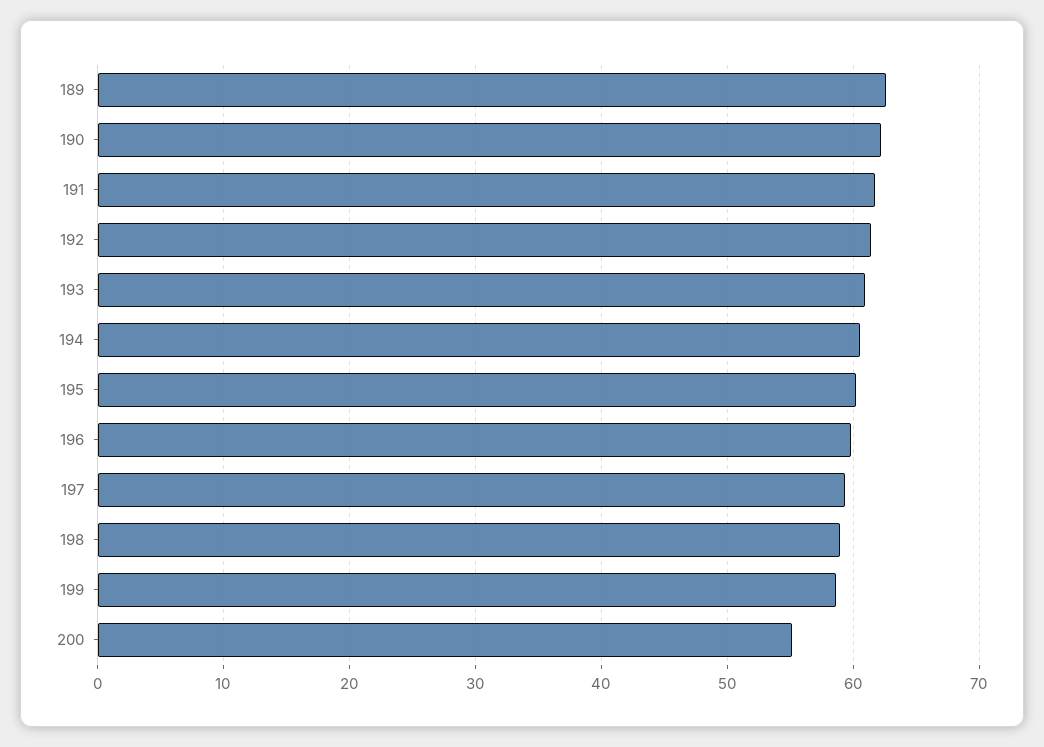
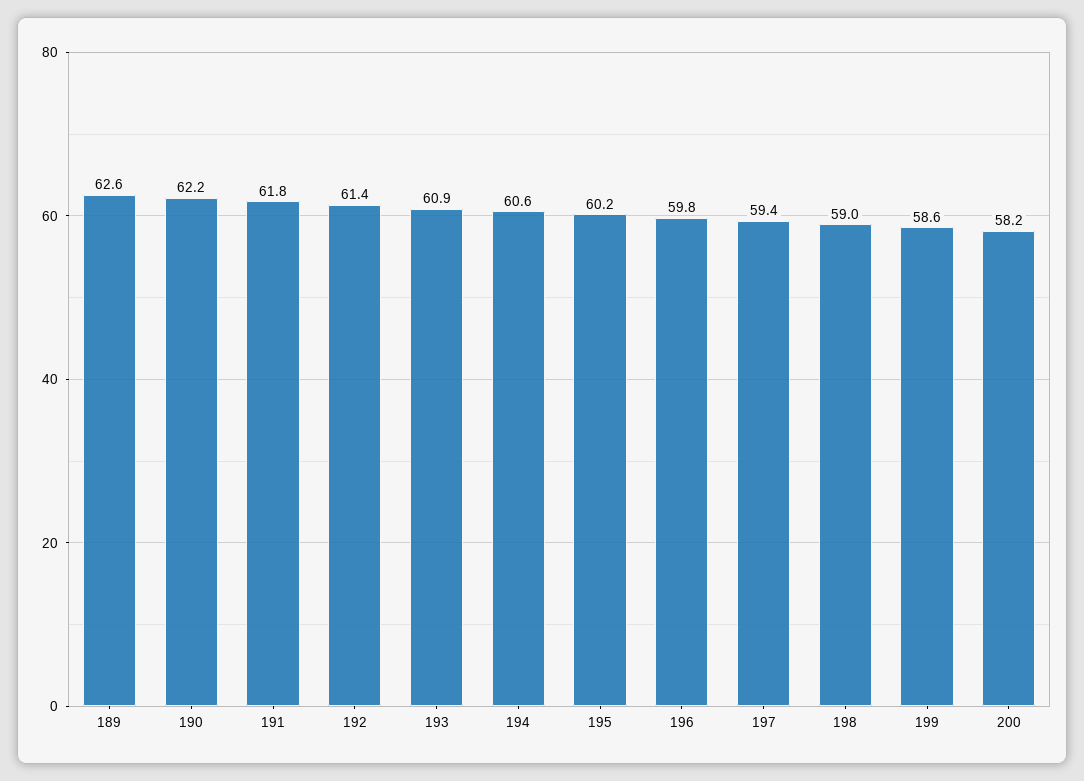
200: 55 -> 58.2

